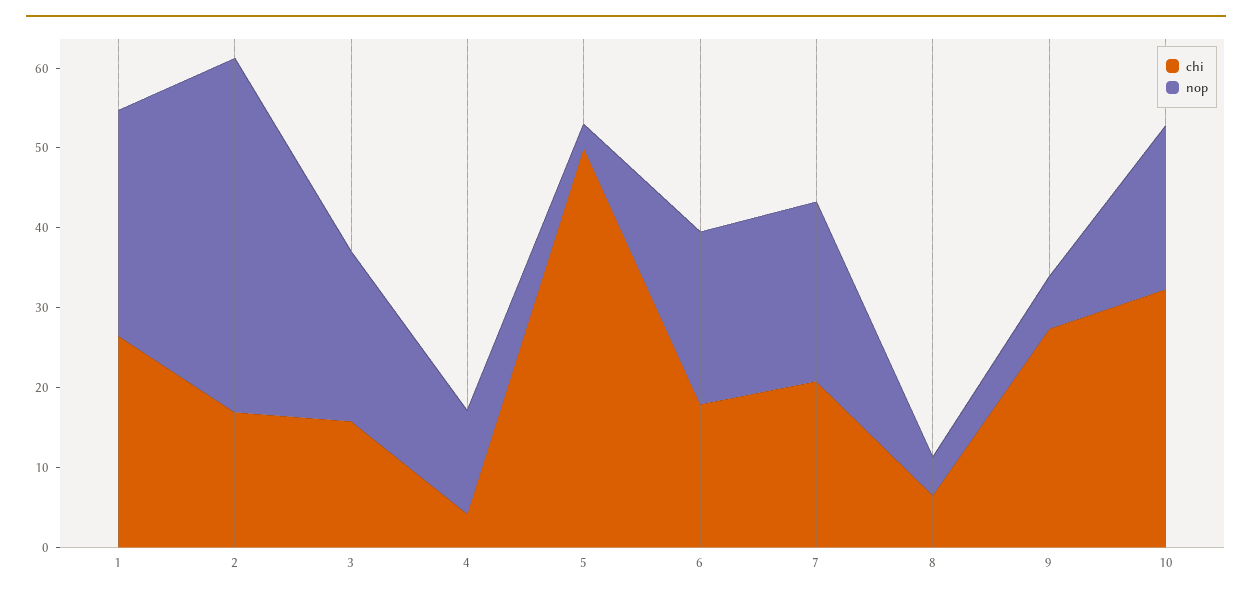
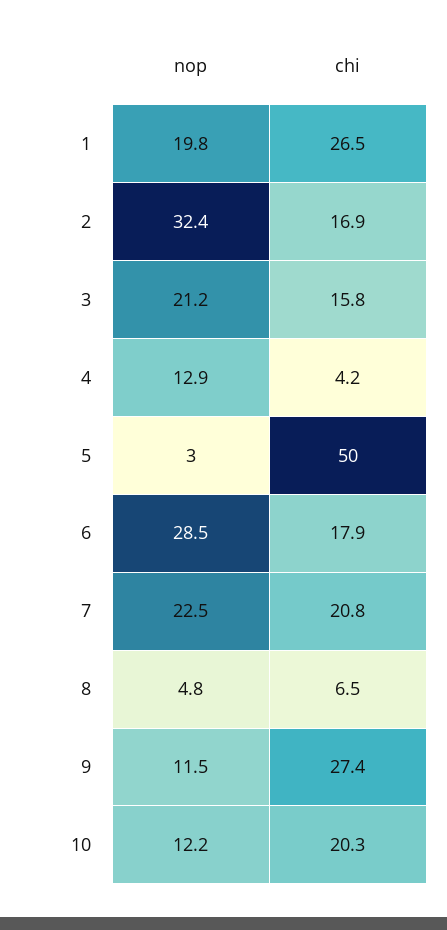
nop, 1: 28 -> 19.8
nop, 2: 44 -> 32.4
nop, 6: 22 -> 28.5
nop, 9: 6 -> 11.5
chi, 10: 32 -> 20.3
nop, 10: 20 -> 12.2

